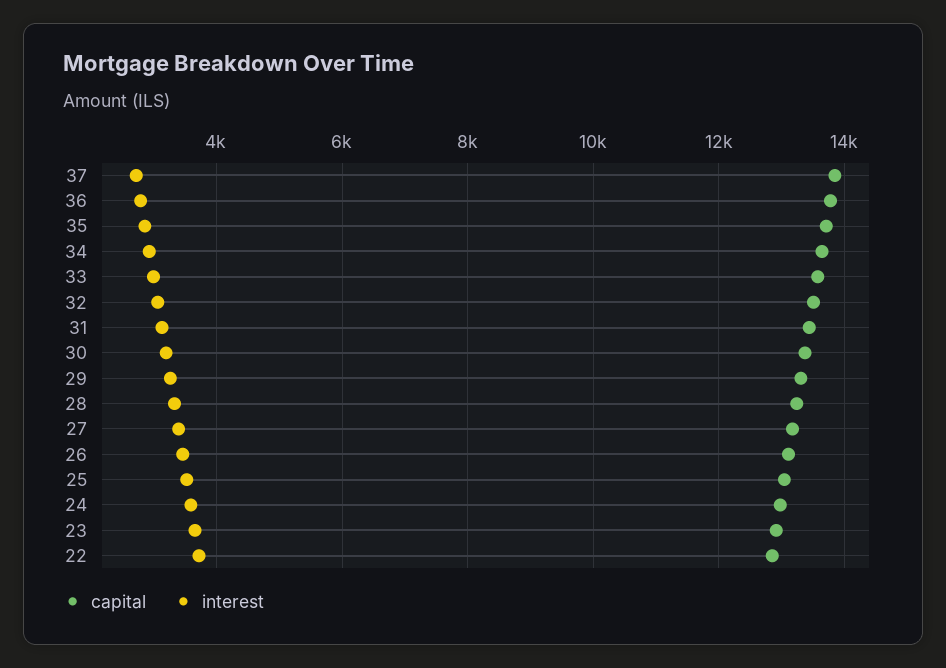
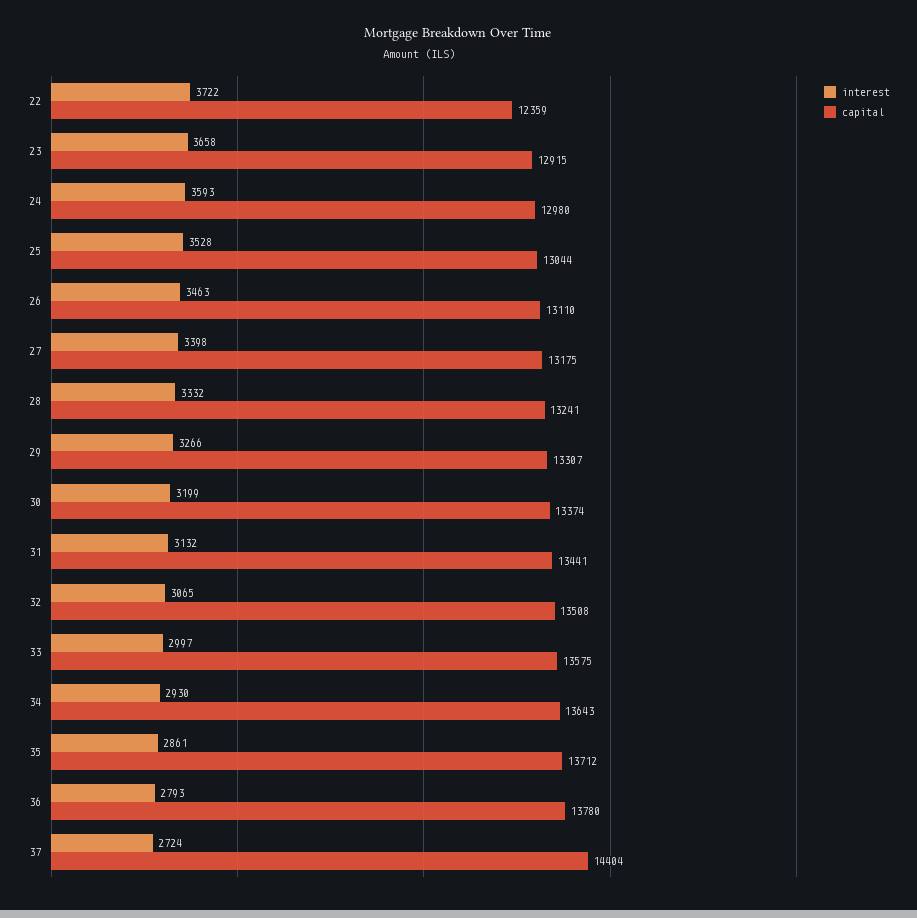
capital, 37: 13800 -> 14404
capital, 22: 12800 -> 12359

